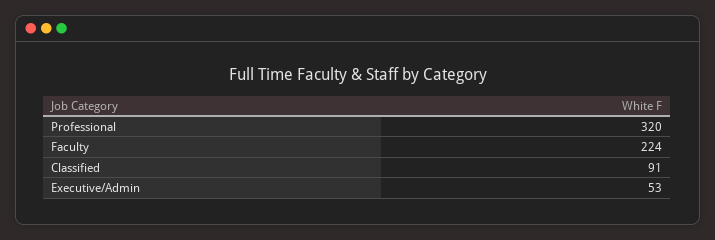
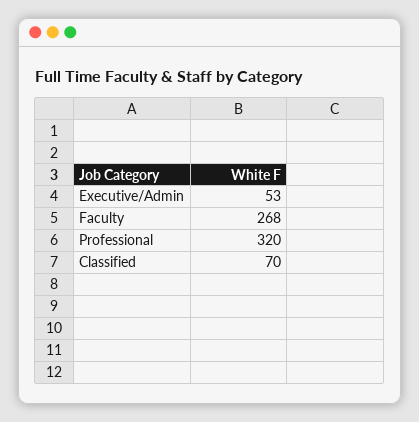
Faculty: 224 -> 268
Classified: 91 -> 70

